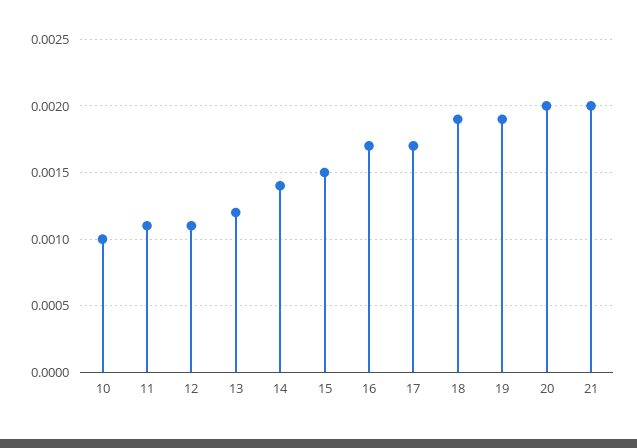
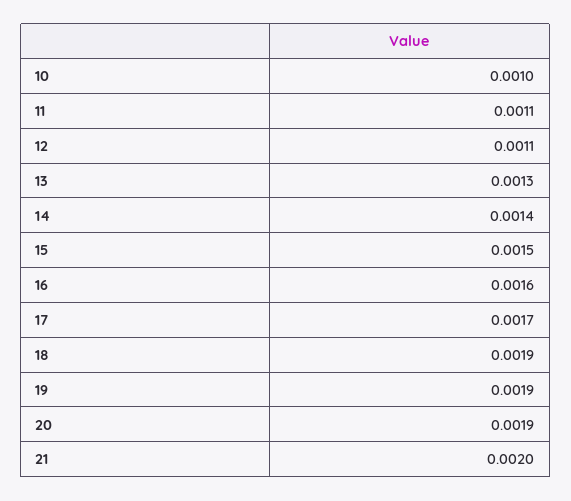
13: 0.0012 -> 0.0013
16: 0.0017 -> 0.0016
20: 0.002 -> 0.0019

